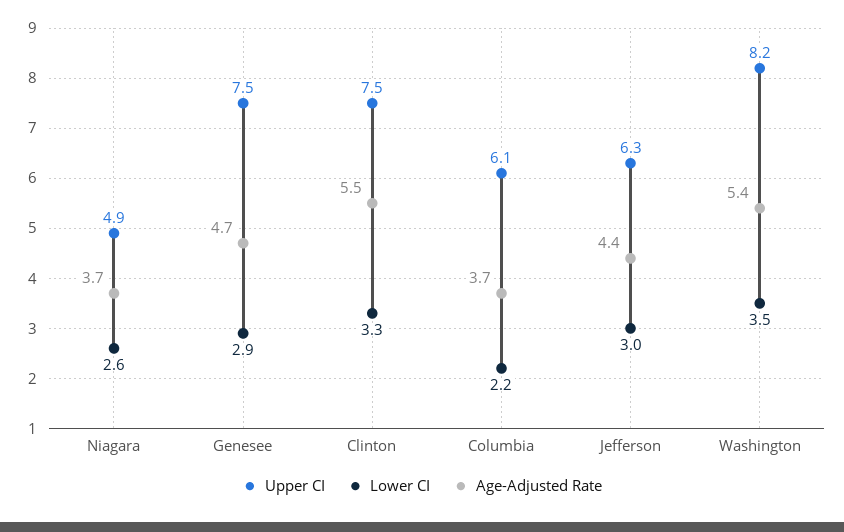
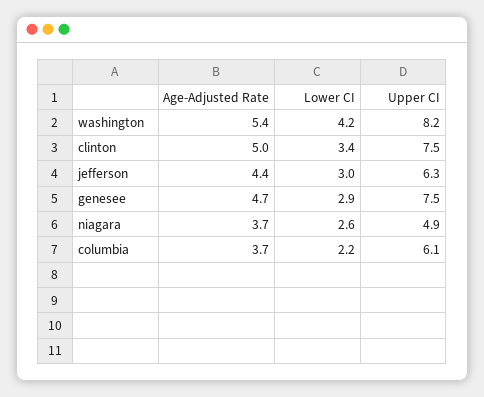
Lower CI, Clinton: 3.3 -> 3.4
Age-Adjusted Rate, Clinton: 5.5 -> 5
Lower CI, Washington: 3.5 -> 4.2

